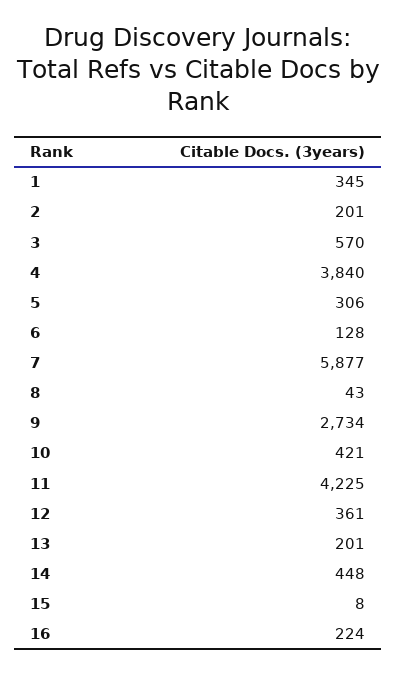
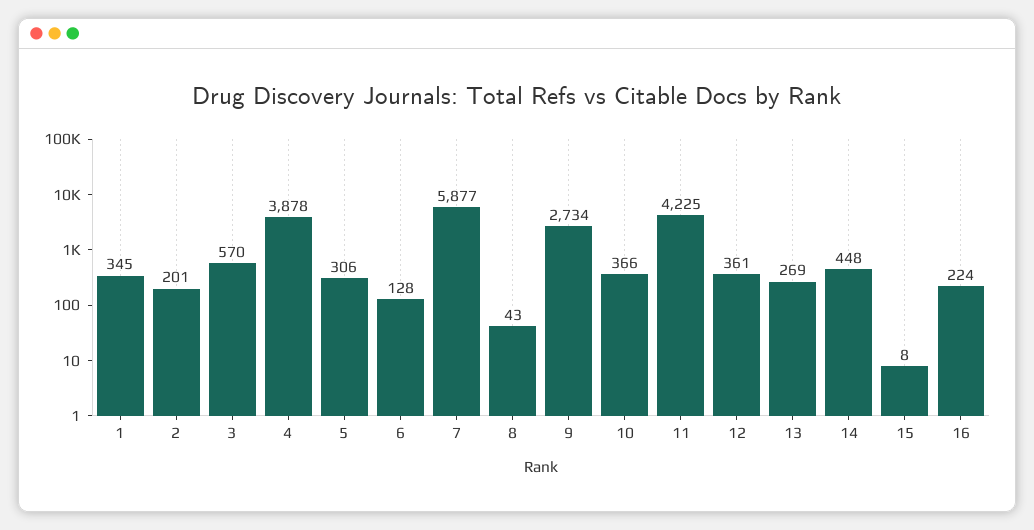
4: 3840 -> 3878
10: 421 -> 366
13: 201 -> 269

